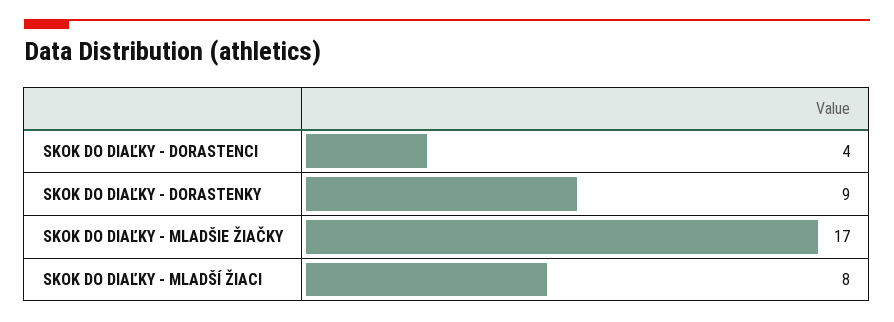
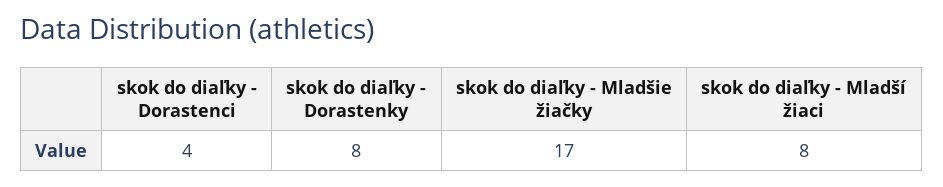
SKOK DO DIAĽKY - DORASTENKY: 9 -> 8

